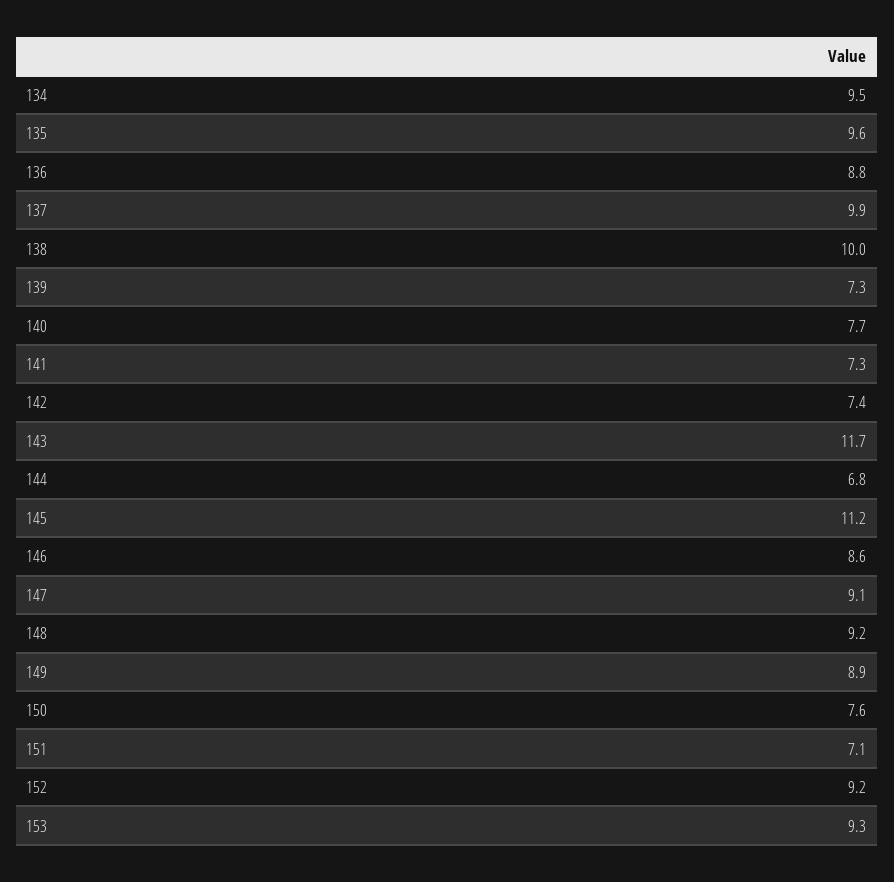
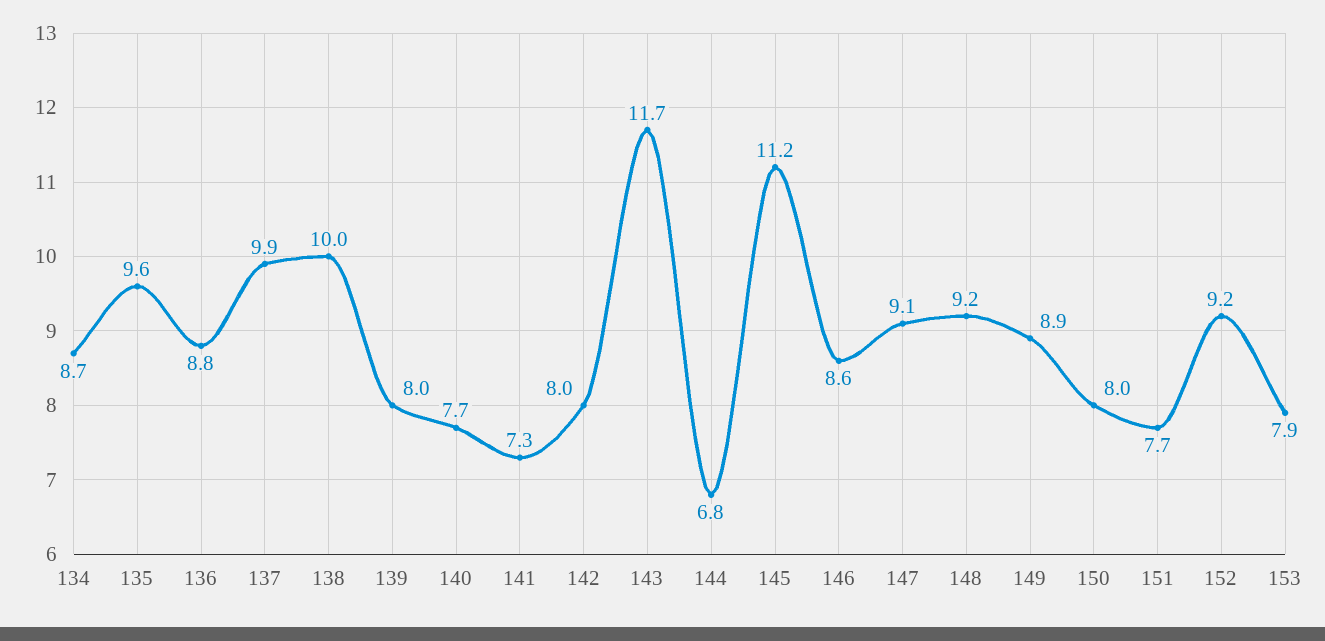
134: 9.5 -> 8.7
139: 7.3 -> 8
142: 7.4 -> 8
150: 7.6 -> 8
151: 7.1 -> 7.7
153: 9.3 -> 7.9

